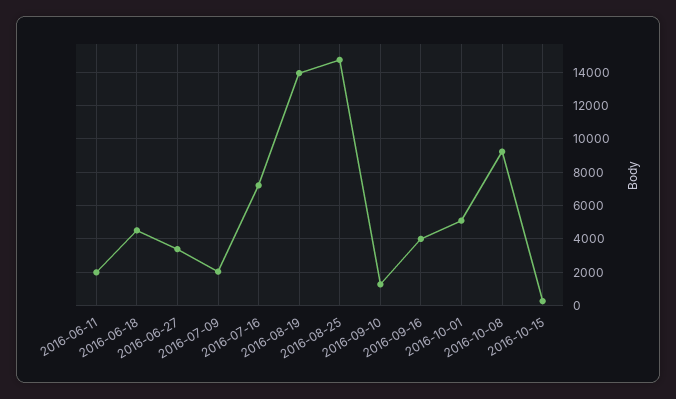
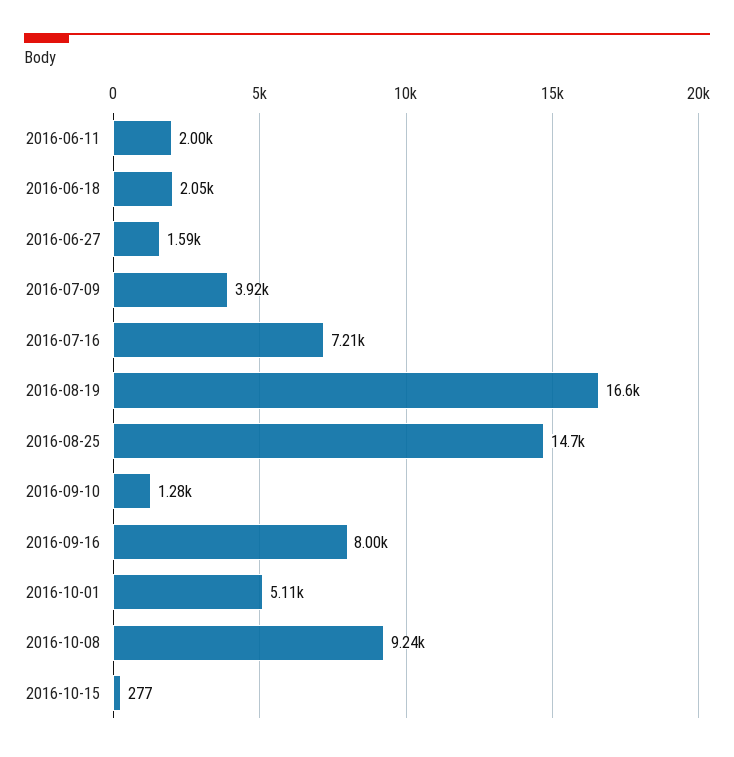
2016-06-18: 4500 -> 2050
2016-06-27: 3500 -> 1590
2016-07-09: 2000 -> 3920
2016-08-19: 14000 -> 16600
2016-09-16: 4000 -> 8000

